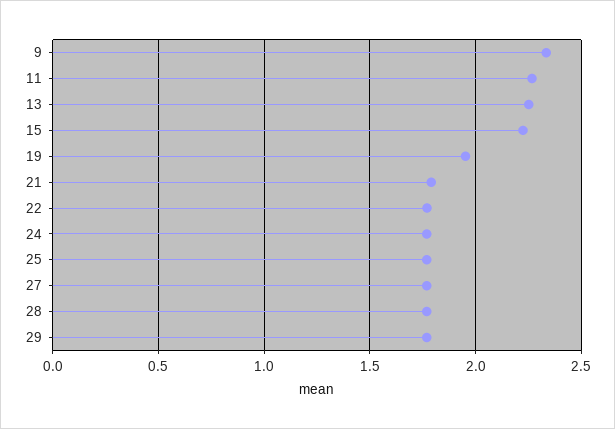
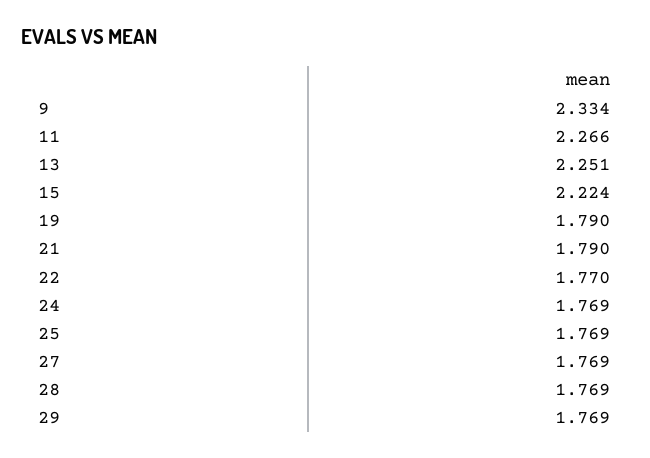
19: 1.95 -> 1.79

